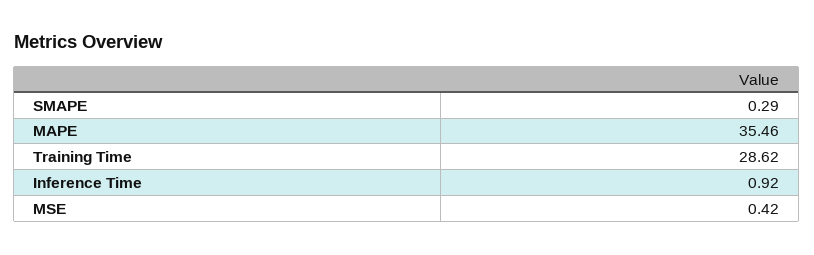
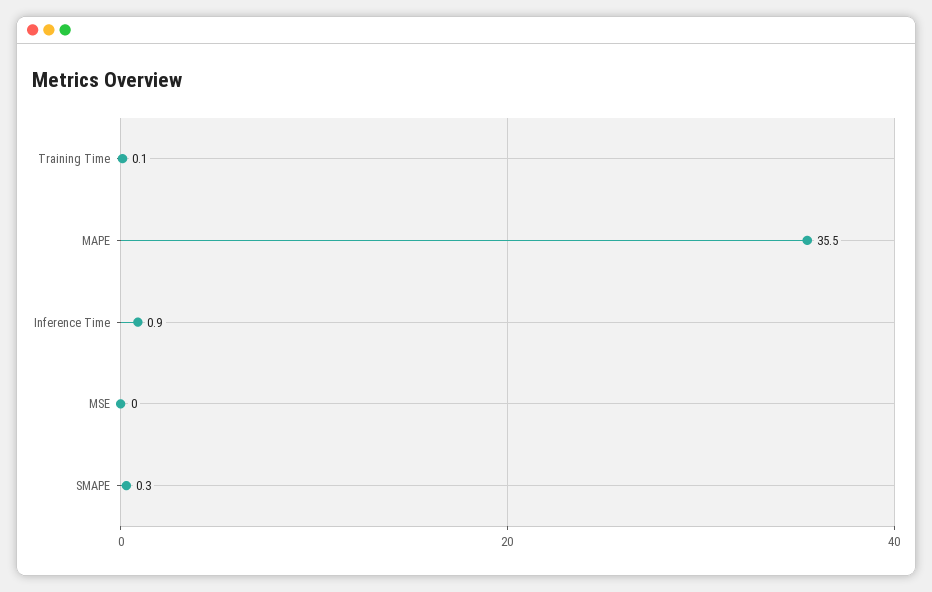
Training Time: 28.62 -> 0.1
MSE: 0.42 -> 0

